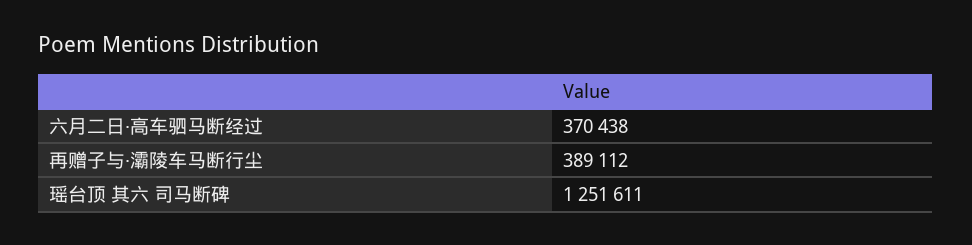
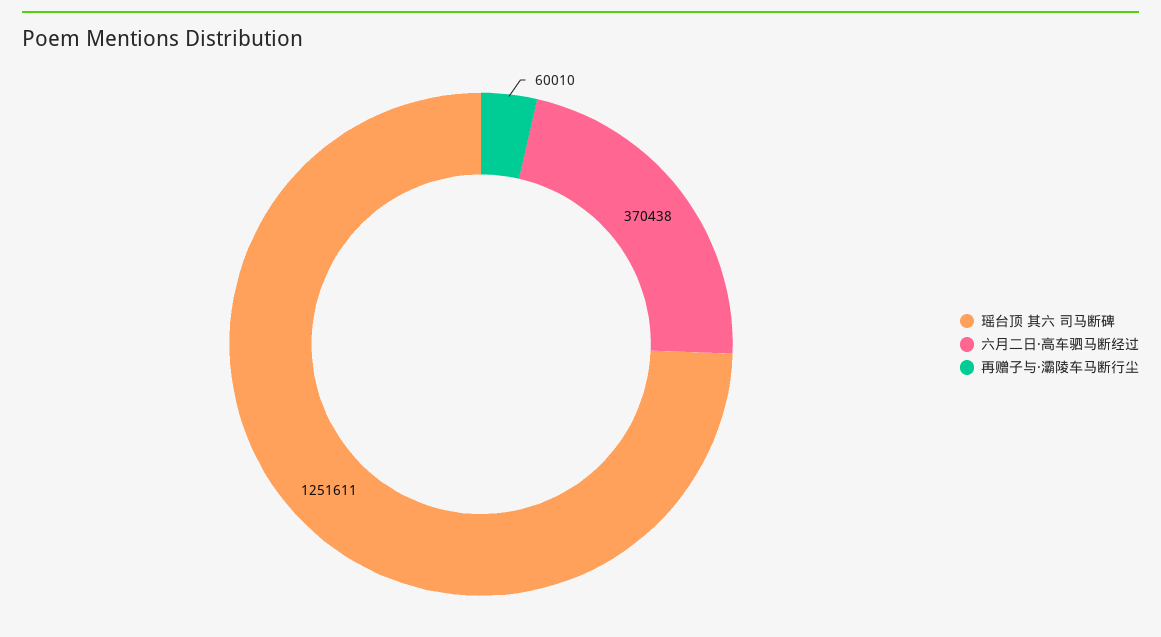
再赠子与·灞陵车马断行尘: 389112 -> 60010

